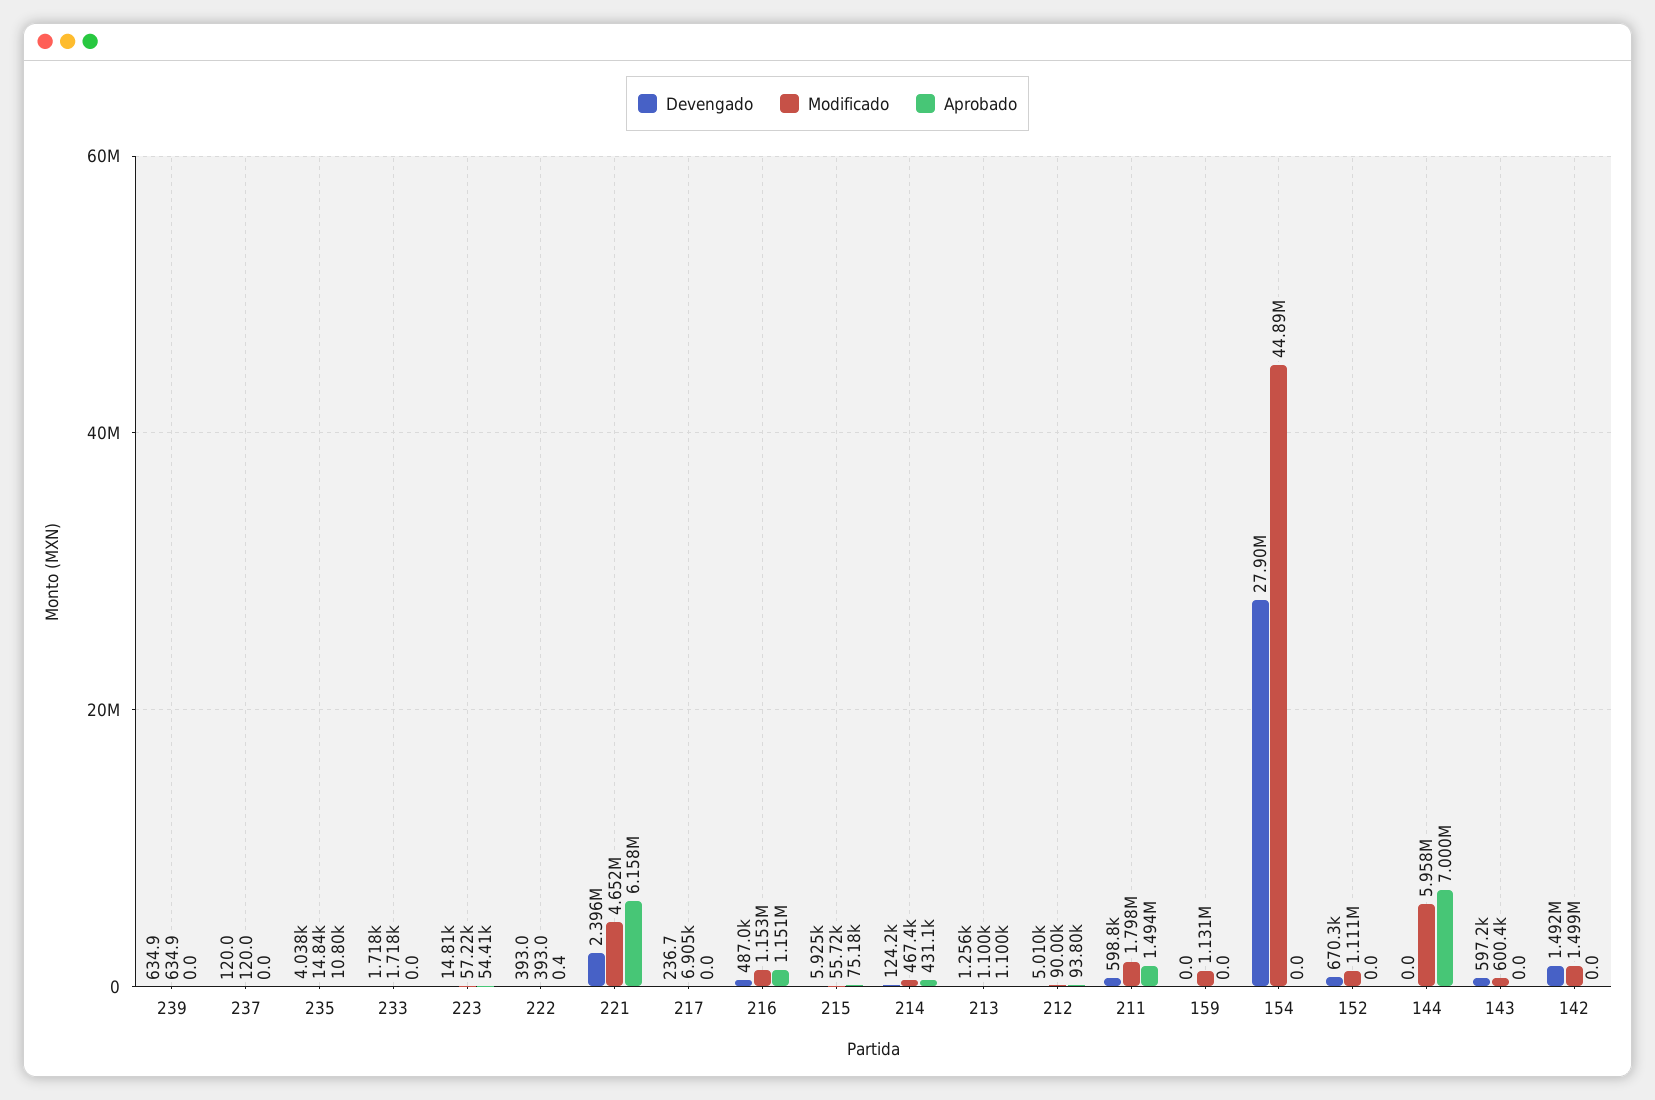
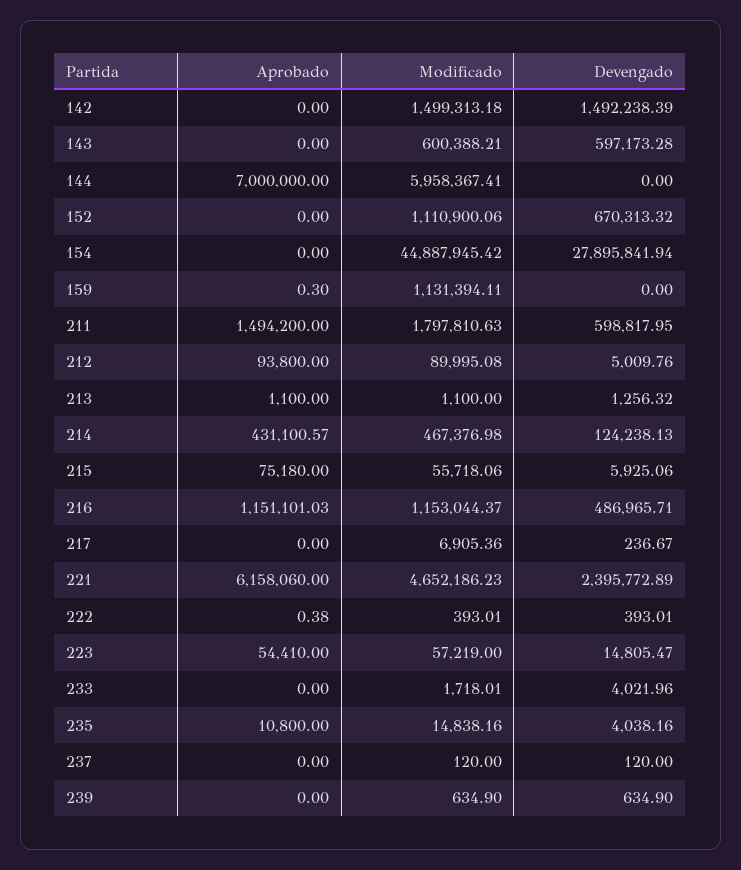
Devengado, 233: 1718 -> 4021.96
Aprobado, 159: 0 -> 0.3

